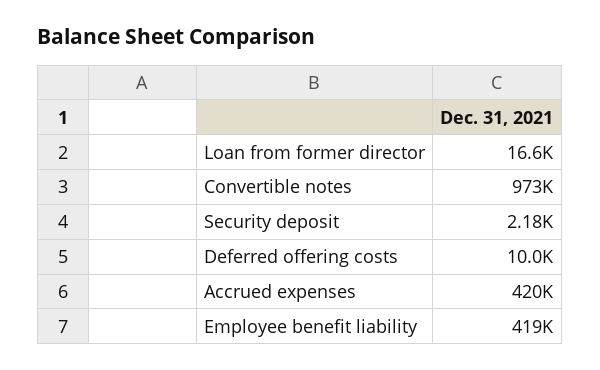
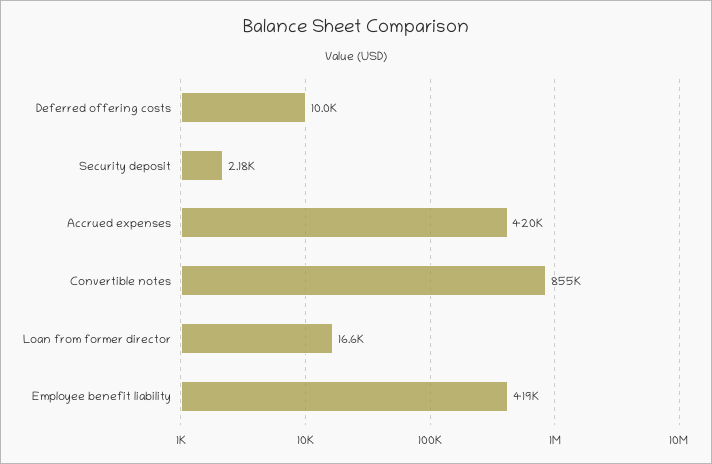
Convertible notes: 973000 -> 855000

